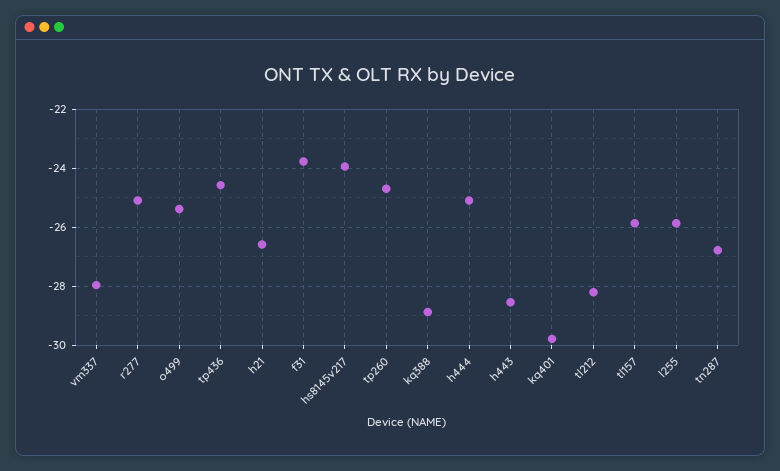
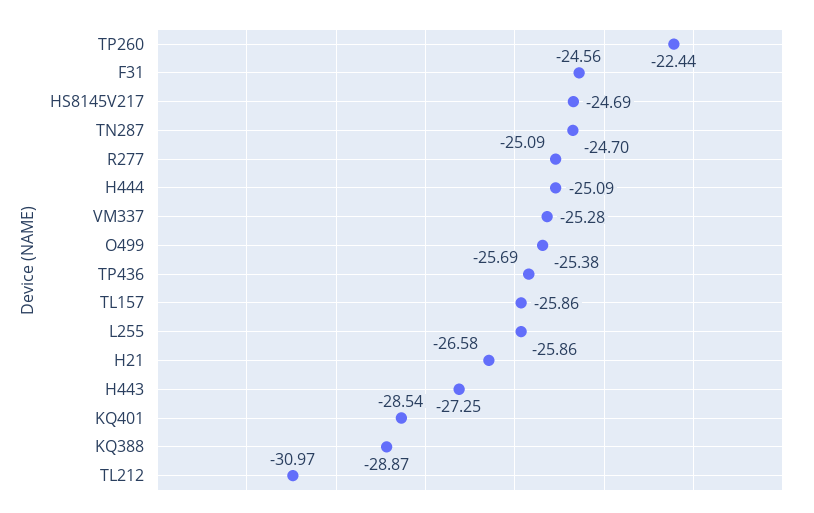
vm337: -28 -> -25.28
tp436: -24.5 -> -25.69
f31: -23.75 -> -24.56
hs8145v217: -24 -> -24.69
tp260: -24.75 -> -22.44
h443: -28.5 -> -27.25
kq401: -29.75 -> -28.54
tl212: -28.25 -> -30.97
tn287: -26.75 -> -24.7

